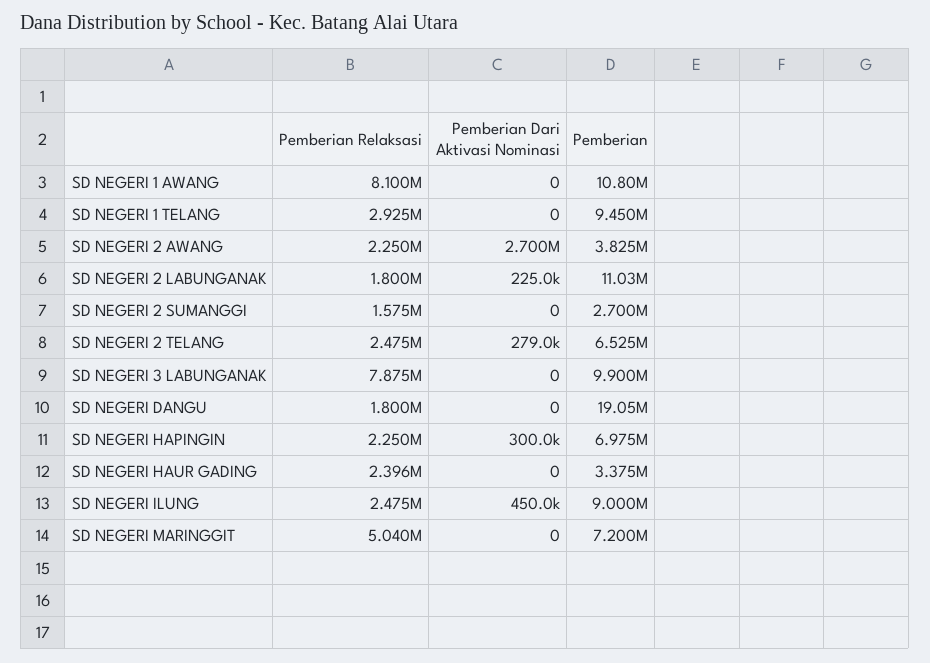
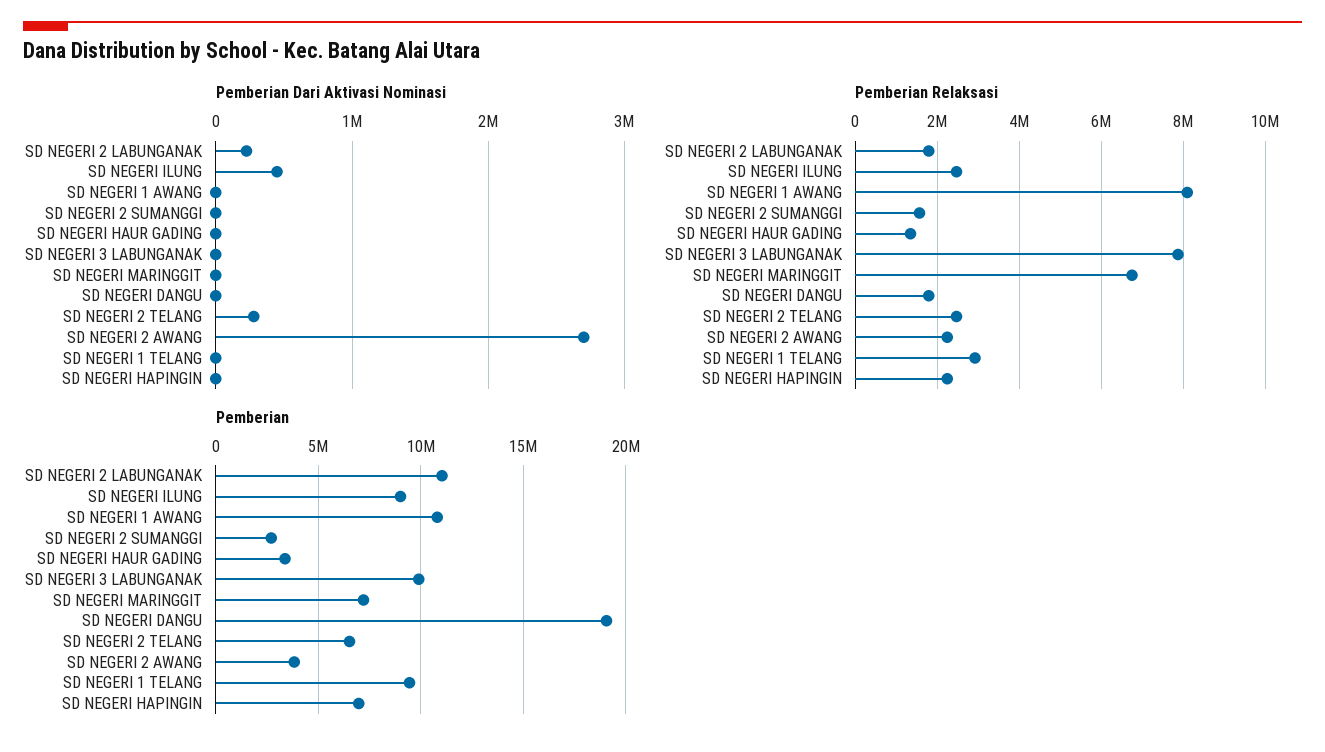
Pemberian Dari Aktivasi Nominasi, SD NEGERI HAPINGIN: 300000 -> 0
Pemberian Relaksasi, SD NEGERI HAUR GADING: 2396000 -> 1400000
Pemberian Relaksasi, SD NEGERI MARINGGIT: 5040000 -> 6800000

